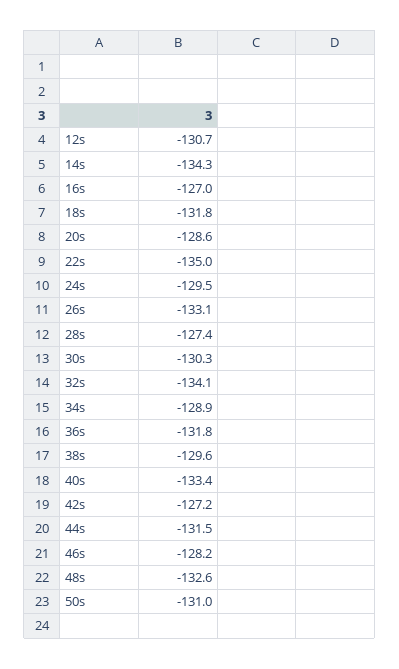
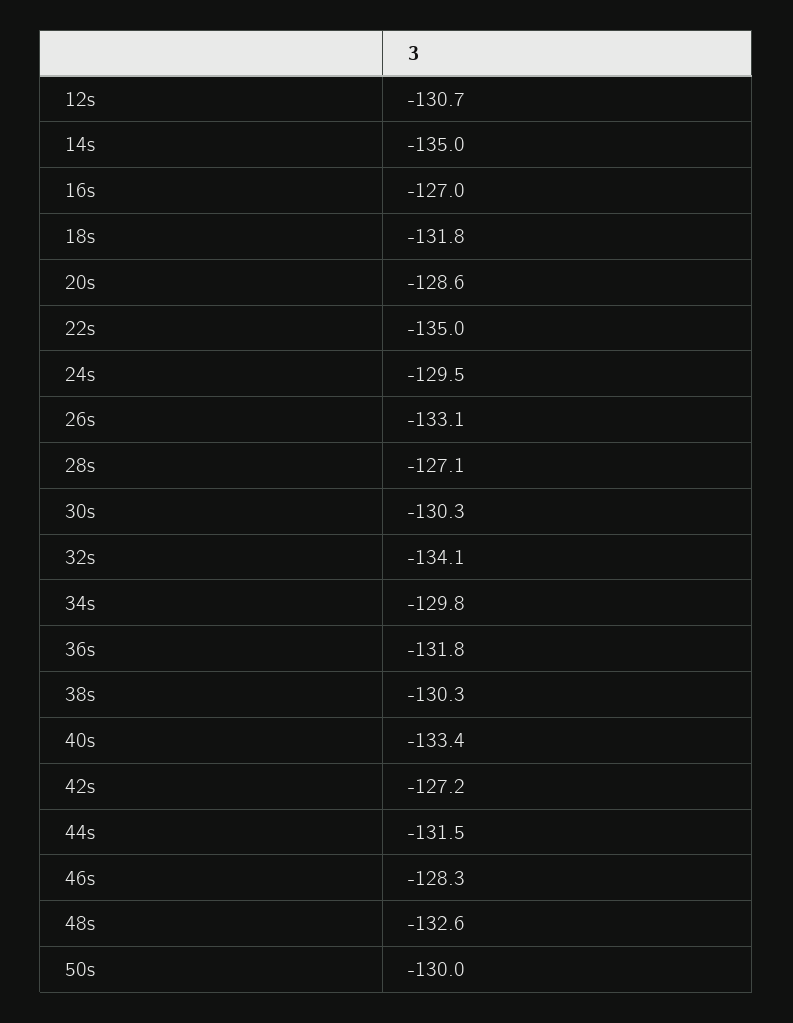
14s: -134.3 -> -135
28s: -127.4 -> -127.1
34s: -128.9 -> -129.8
38s: -129.6 -> -130.3
46s: -128.2 -> -128.3
50s: -131 -> -130

